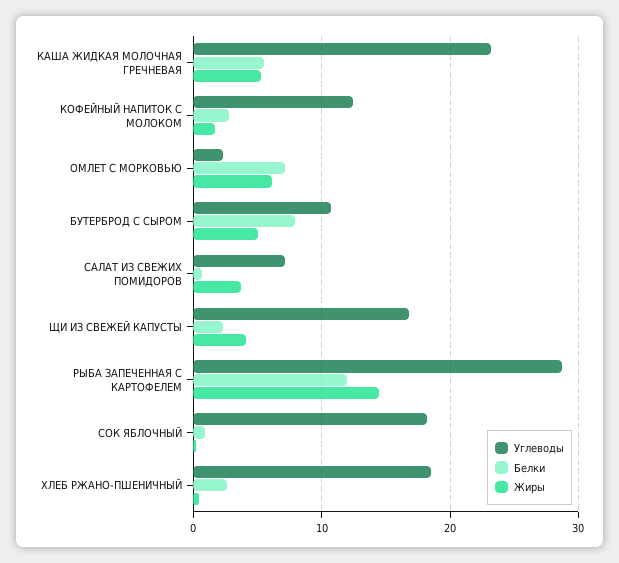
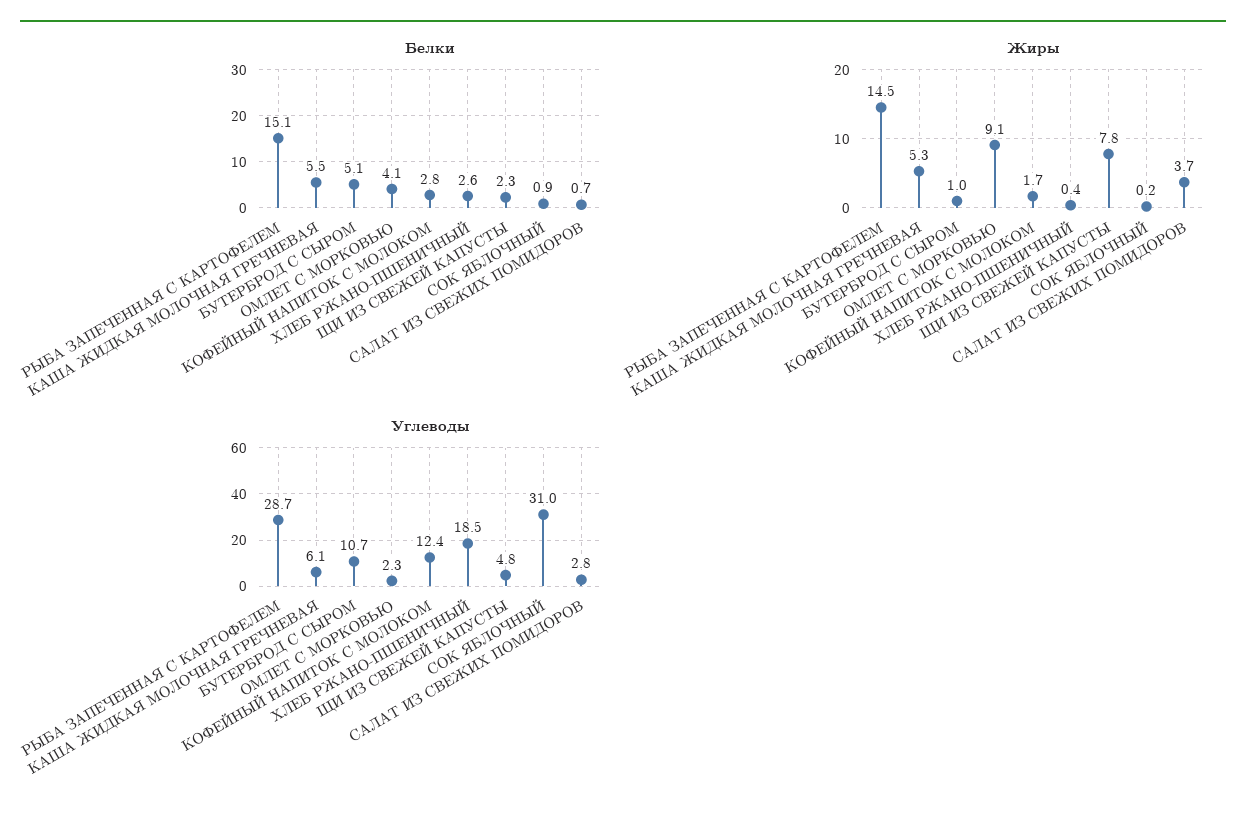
Углеводы, КАША ЖИДКАЯ МОЛОЧНАЯ ГРЕЧНЕВАЯ: 23 -> 6.1
Белки, ОМЛЕТ С МОРКОВЬЮ: 7 -> 4.1
Жиры, ОМЛЕТ С МОРКОВЬЮ: 6 -> 9.1
Белки, БУТЕРБРОД С СЫРОМ: 8 -> 5.1
Жиры, БУТЕРБРОД С СЫРОМ: 5 -> 1
Углеводы, САЛАТ ИЗ СВЕЖИХ ПОМИДОРОВ: 7 -> 2.8
Углеводы, ЩИ ИЗ СВЕЖЕЙ КАПУСТЫ: 17 -> 4.8
Жиры, ЩИ ИЗ СВЕЖЕЙ КАПУСТЫ: 4 -> 7.8
Белки, РЫБА ЗАПЕЧЕННАЯ С КАРТОФЕЛЕМ: 12 -> 15.1
Углеводы, СОК ЯБЛОЧНЫЙ: 18 -> 31

